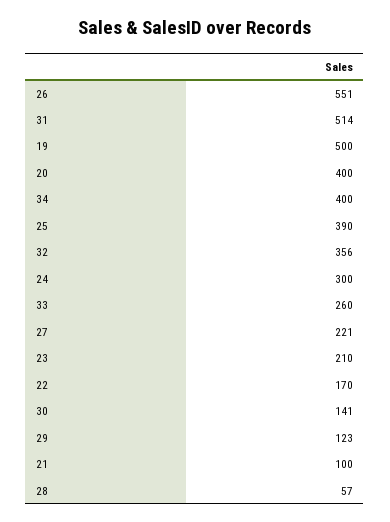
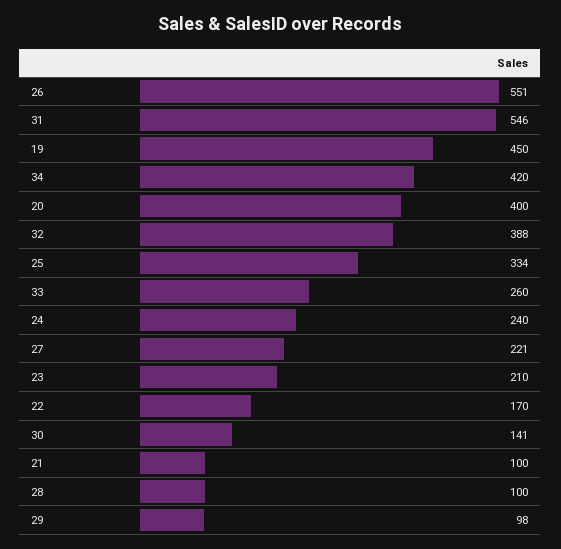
31: 514 -> 546
19: 500 -> 450
34: 400 -> 420
25: 390 -> 334
32: 356 -> 388
24: 300 -> 240
29: 123 -> 98
28: 57 -> 100

